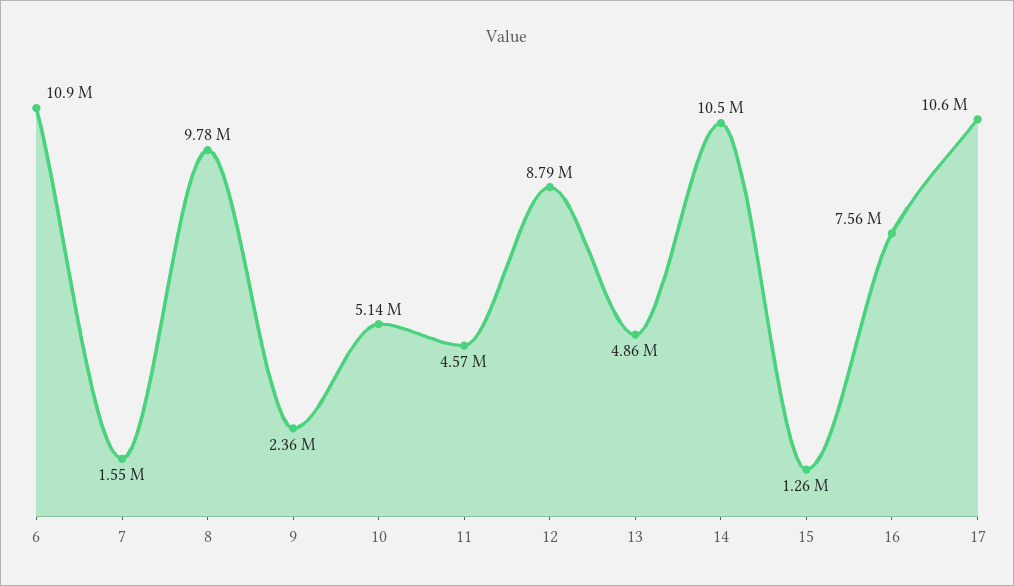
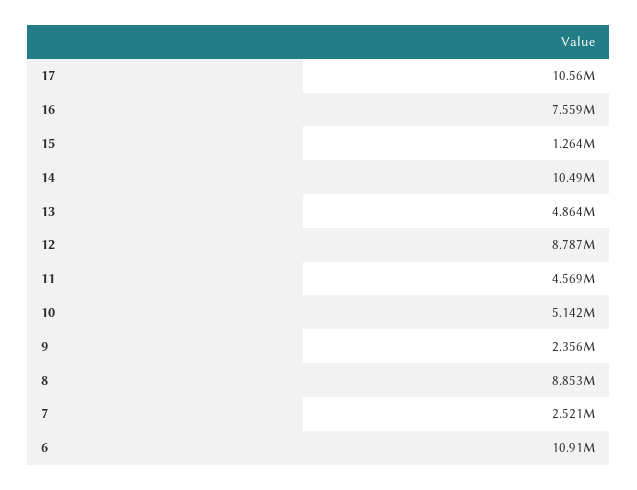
7: 1550000 -> 2521000
8: 9780000 -> 8853000

